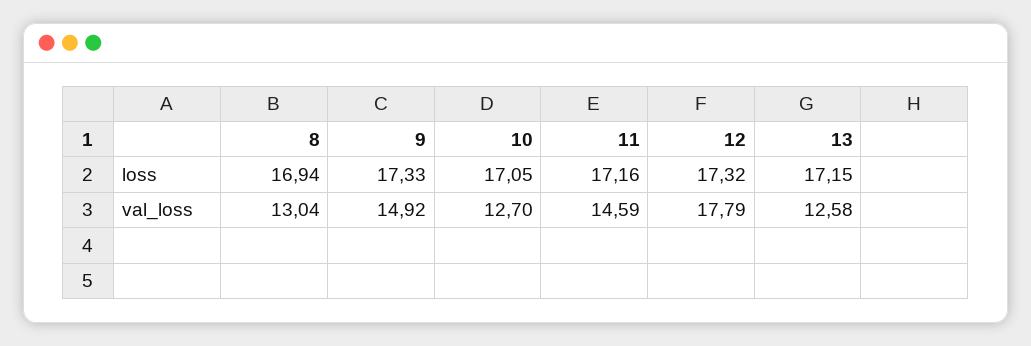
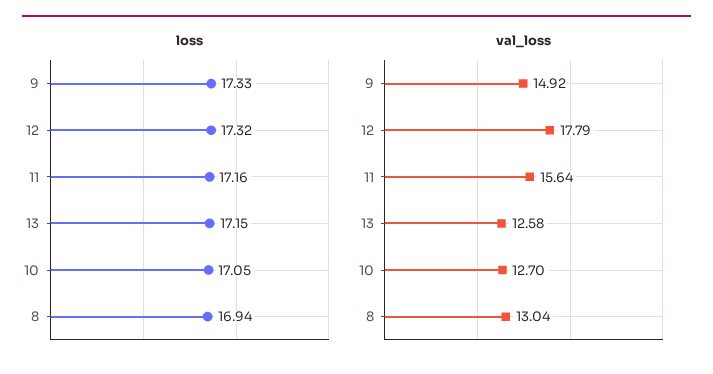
val_loss, 11: 14.59 -> 15.64

